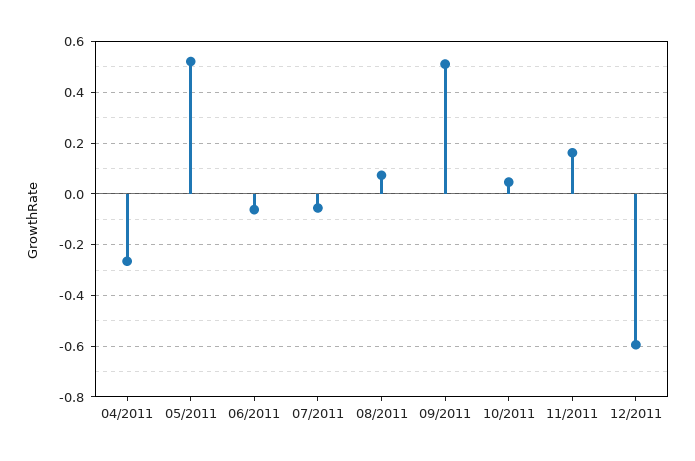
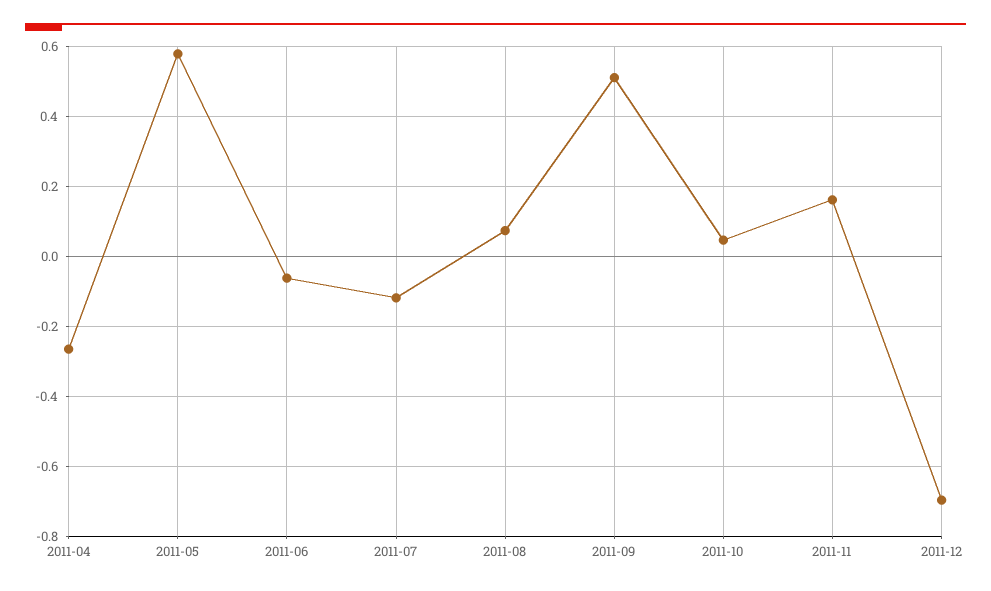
05/2011: 0.525 -> 0.58
07/2011: -0.05 -> -0.12
12/2011: -0.6 -> -0.7

